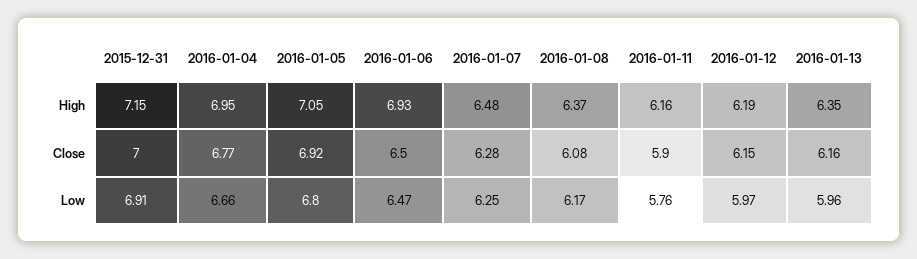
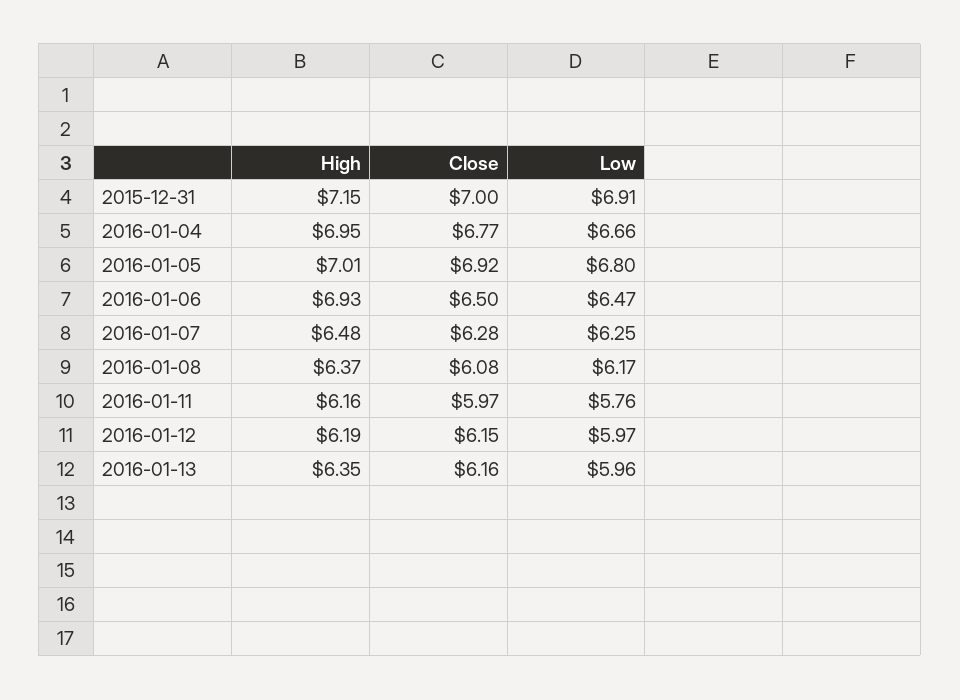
2016-01-05, High: 7.05 -> 7.01
2016-01-11, Close: 5.9 -> 5.97

